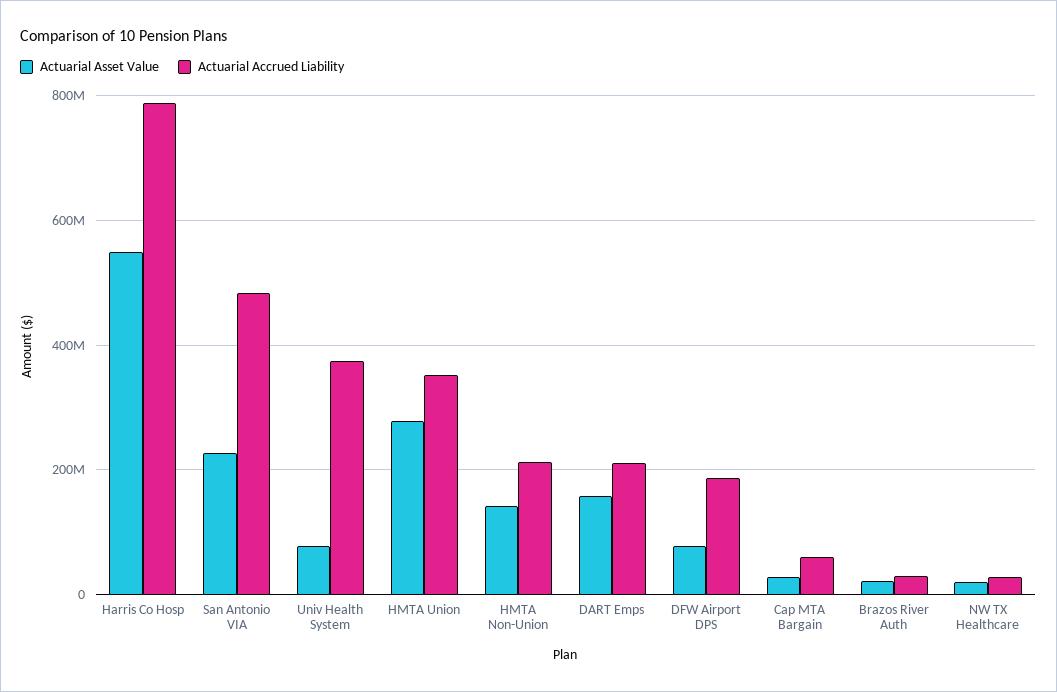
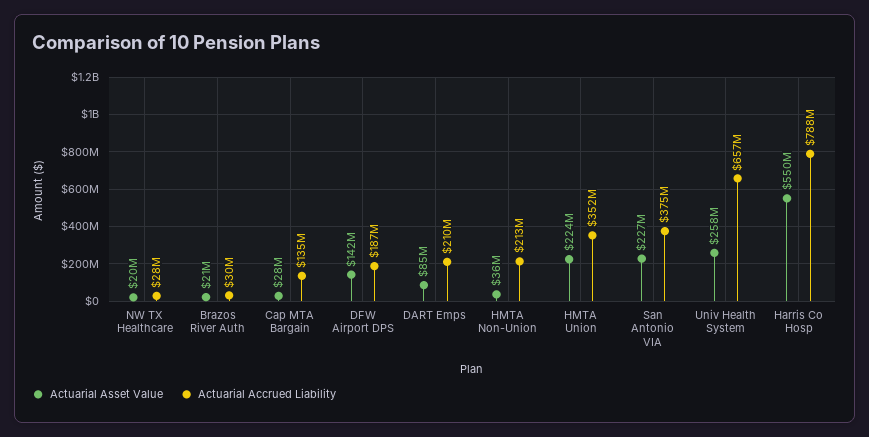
Actuarial Accrued Liability, San Antonio VIA: 480000000 -> 375000000
Actuarial Asset Value, Univ Health System: 80000000 -> 258000000
Actuarial Accrued Liability, Univ Health System: 380000000 -> 657000000
Actuarial Asset Value, HMTA Union: 280000000 -> 224000000
Actuarial Asset Value, HMTA Non-Union: 140000000 -> 36000000
Actuarial Asset Value, DART Emps: 160000000 -> 85000000
Actuarial Asset Value, DFW Airport DPS: 80000000 -> 142000000
Actuarial Accrued Liability, Cap MTA Bargain: 60000000 -> 135000000

